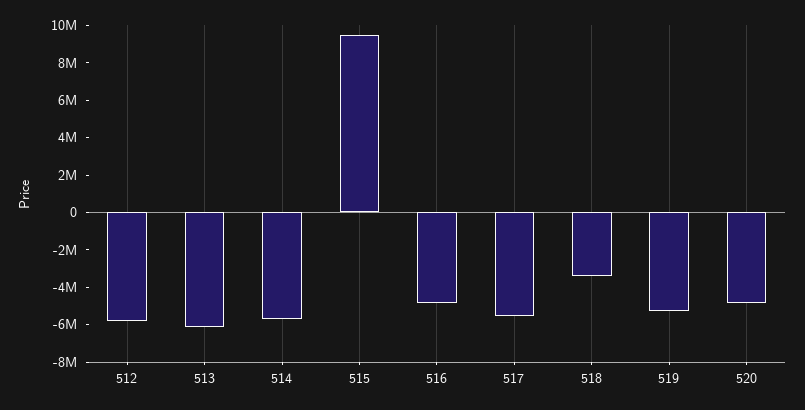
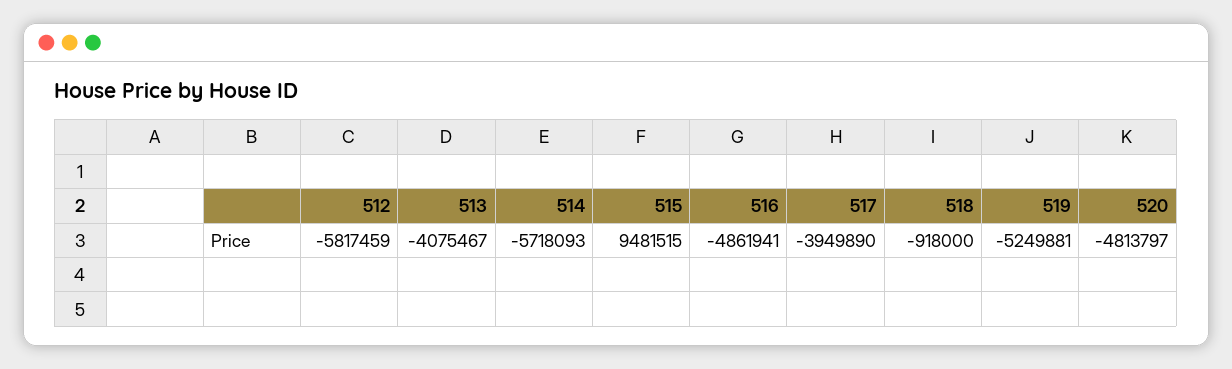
513: -6000000 -> -4075467
517: -5500000 -> -3949890
518: -3500000 -> -918000

